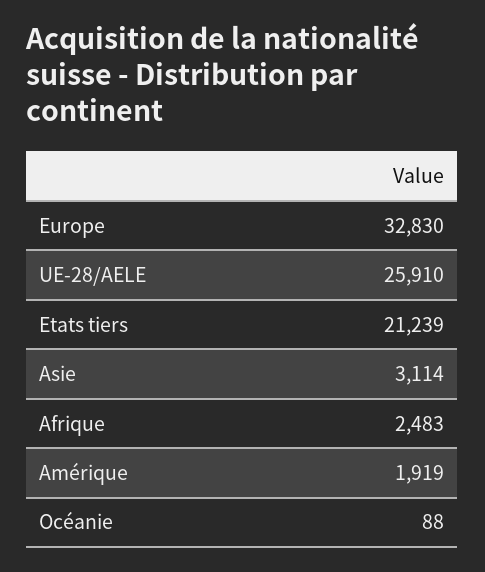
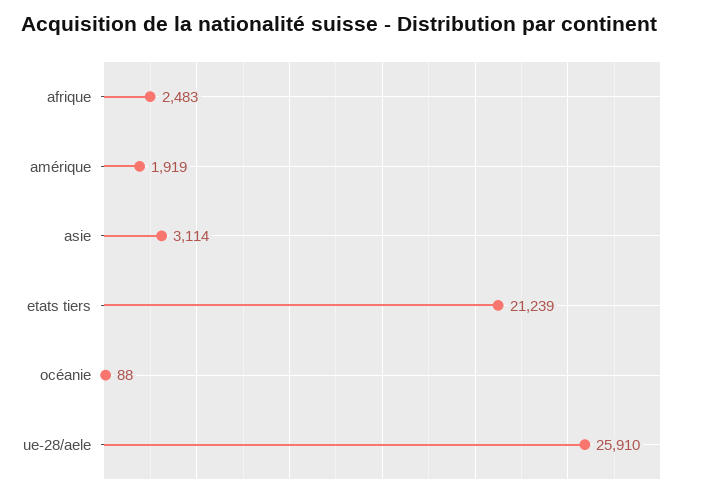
Europe: 32830 -> none

